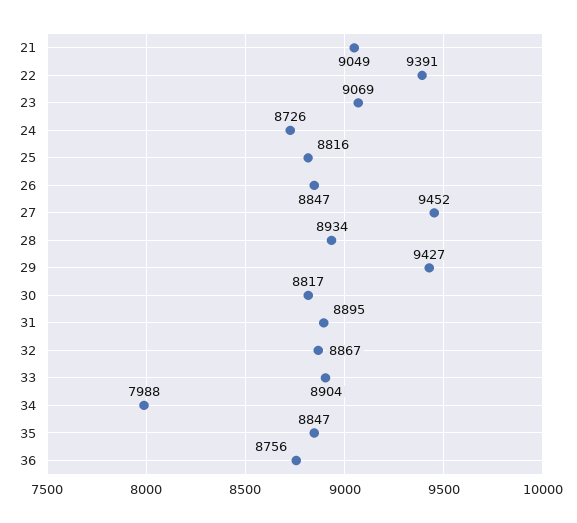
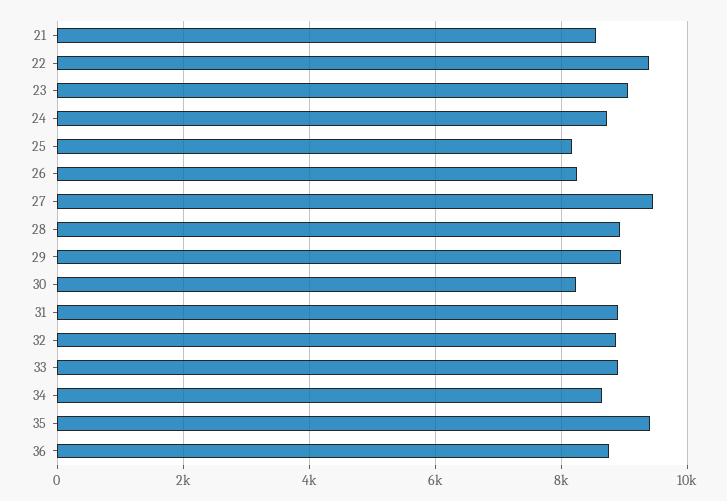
21: 9049 -> 8600
25: 8816 -> 8200
26: 8847 -> 8200
29: 9427 -> 9000
30: 8817 -> 8200
34: 7988 -> 8600
35: 8847 -> 9400

